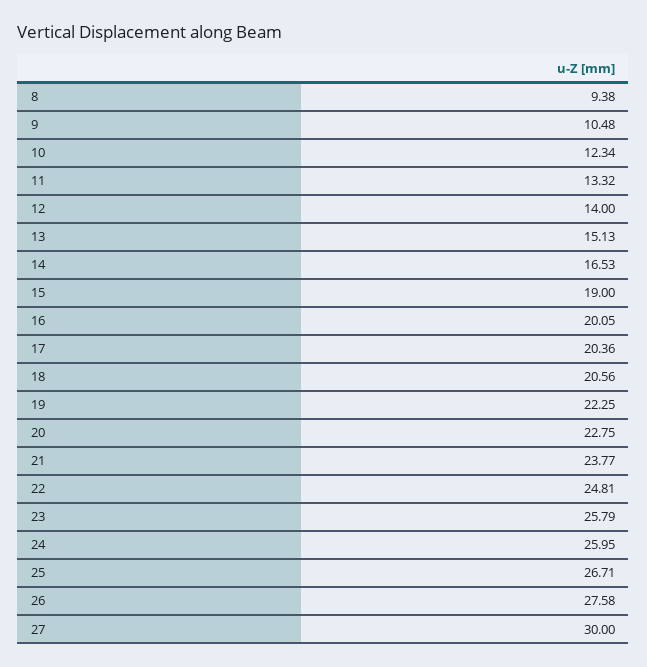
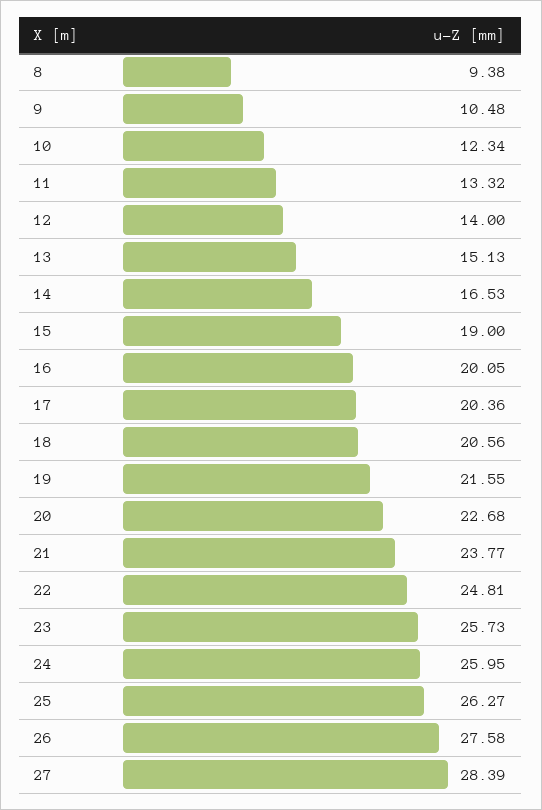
19: 22.25 -> 21.55
20: 22.75 -> 22.68
23: 25.79 -> 25.73
25: 26.71 -> 26.27
27: 30 -> 28.39

